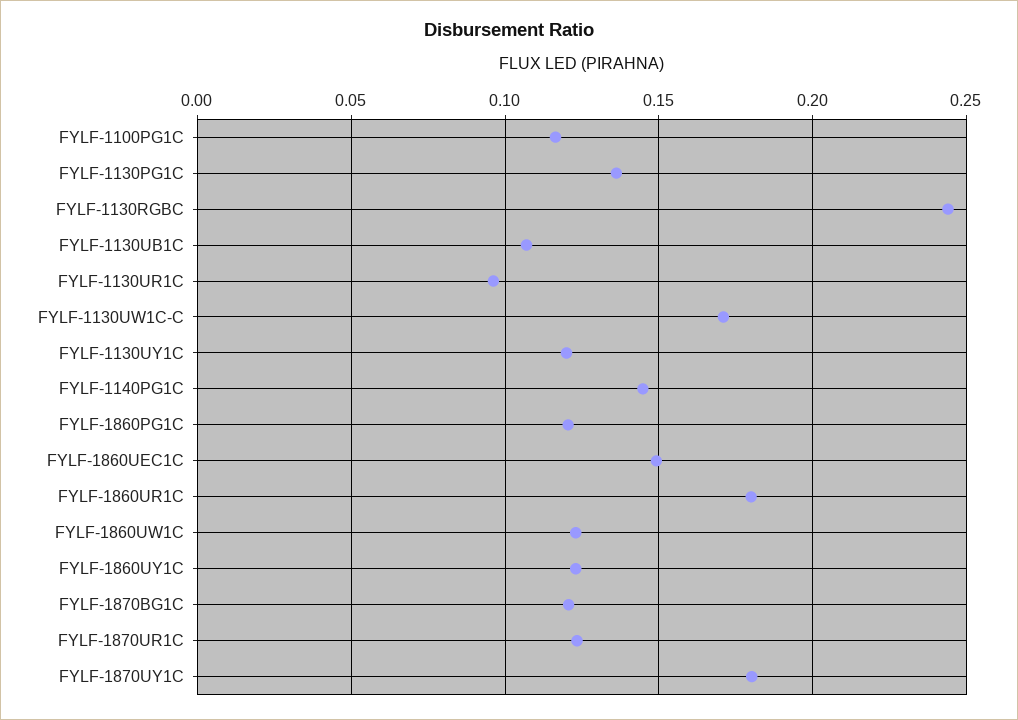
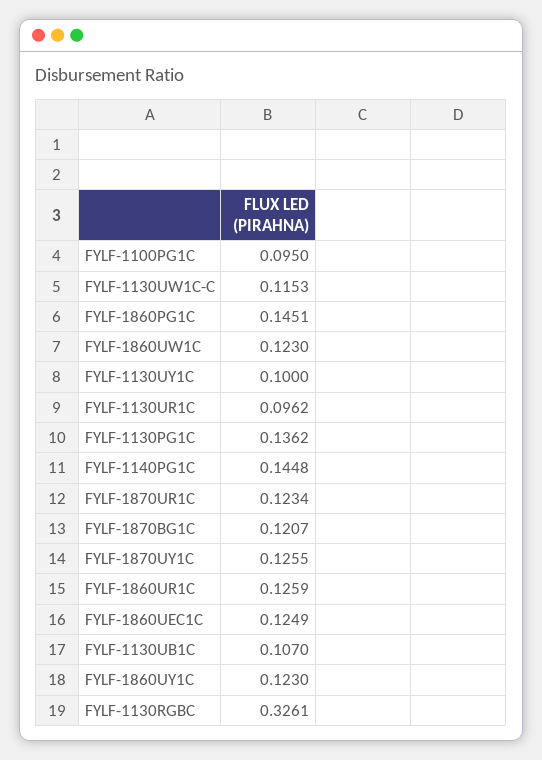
FYLF-1100PG1C: 0.115 -> 0.095
FYLF-1130RGBC: 0.245 -> 0.3261
FYLF-1130UW1C-C: 0.17 -> 0.1153
FYLF-1130UY1C: 0.12 -> 0.1
FYLF-1860PG1C: 0.12 -> 0.1451
FYLF-1860UEC1C: 0.15 -> 0.1249
FYLF-1860UR1C: 0.18 -> 0.1259
FYLF-1870UY1C: 0.18 -> 0.1255

